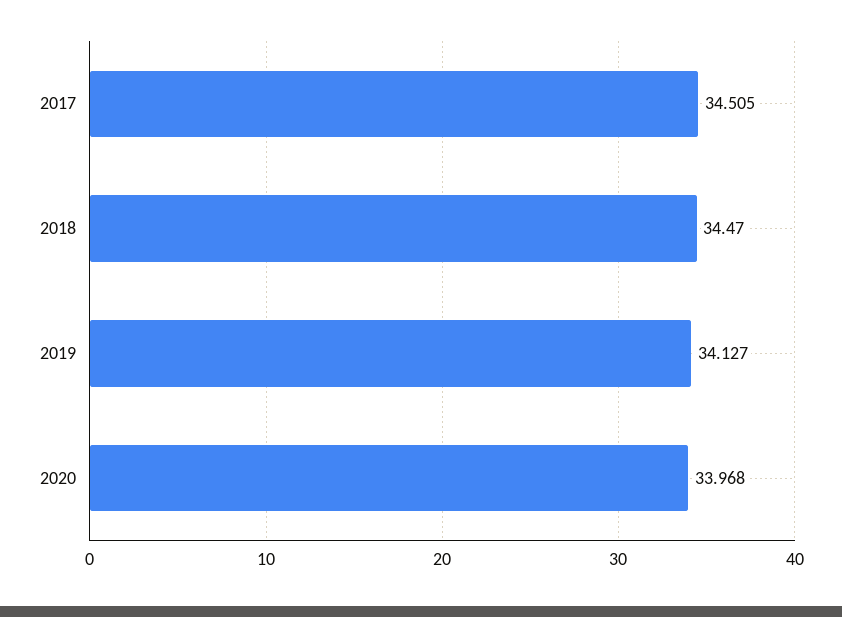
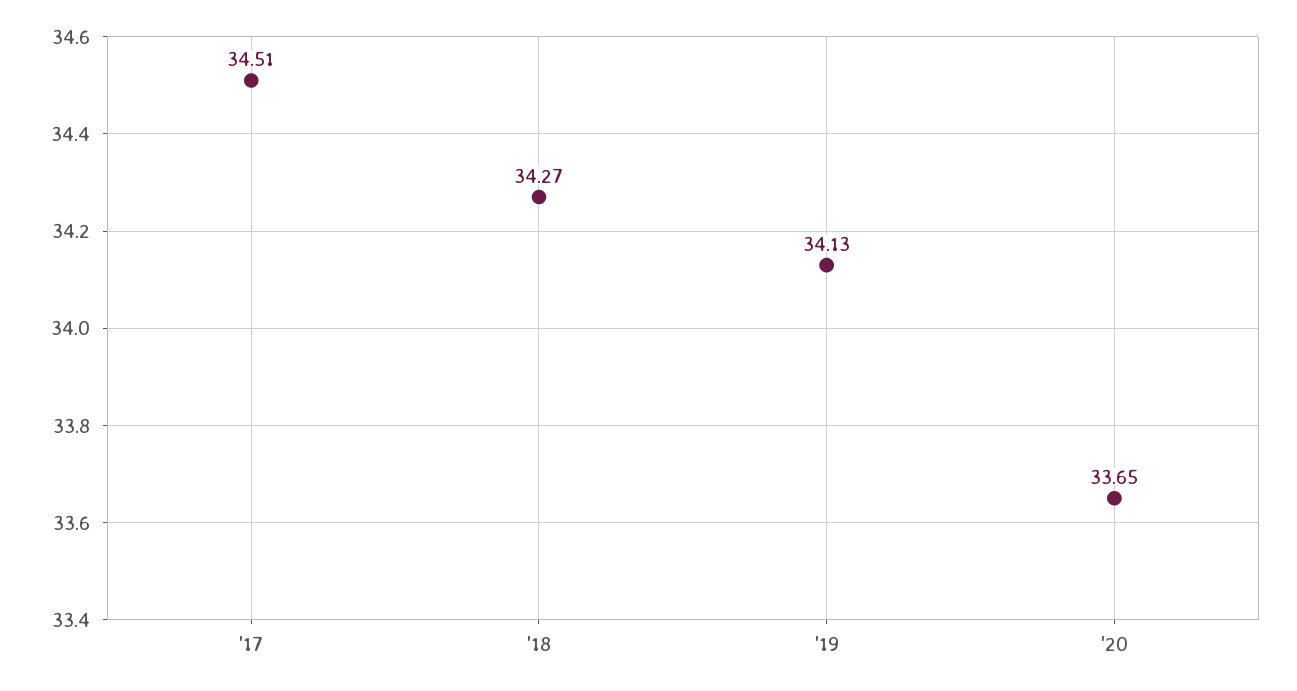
2018: 34.47 -> 34.27
2020: 33.968 -> 33.65

